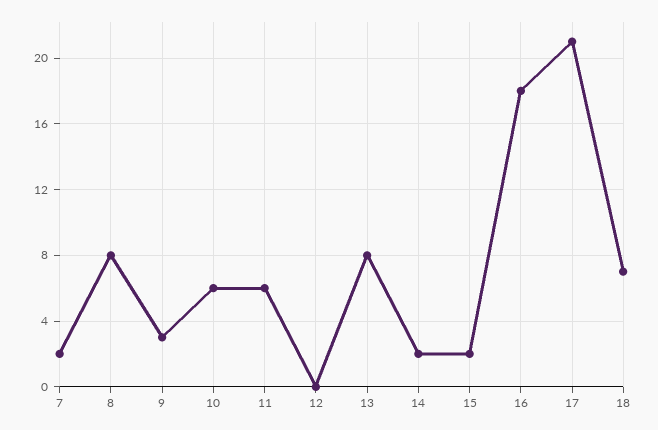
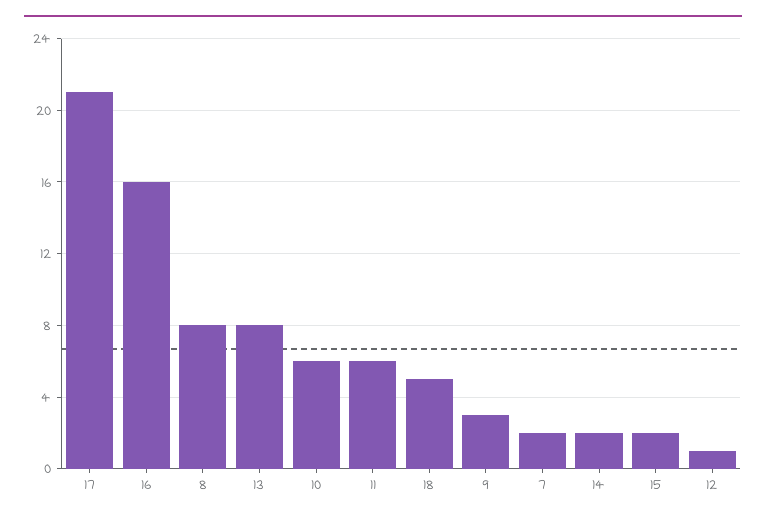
12: 0 -> 1
16: 18 -> 16
18: 7 -> 5

